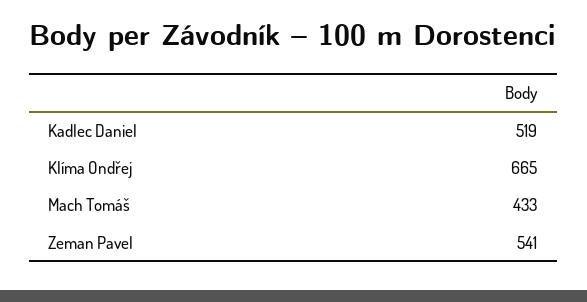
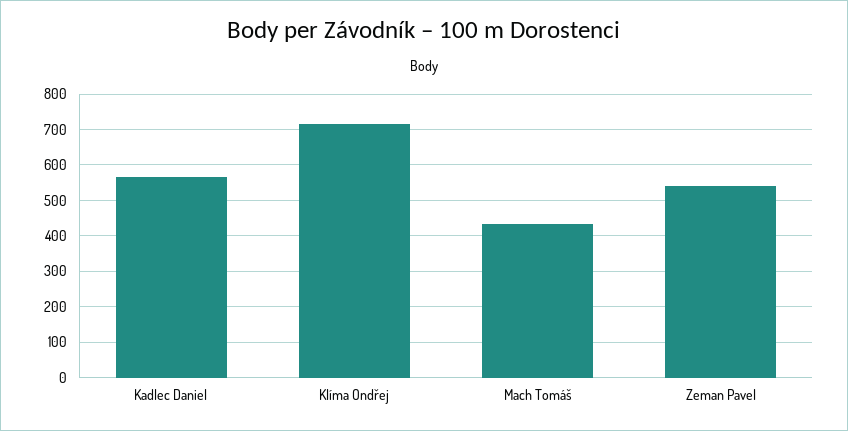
Kadlec Daniel: 519 -> 560
Klíma Ondřej: 665 -> 720

